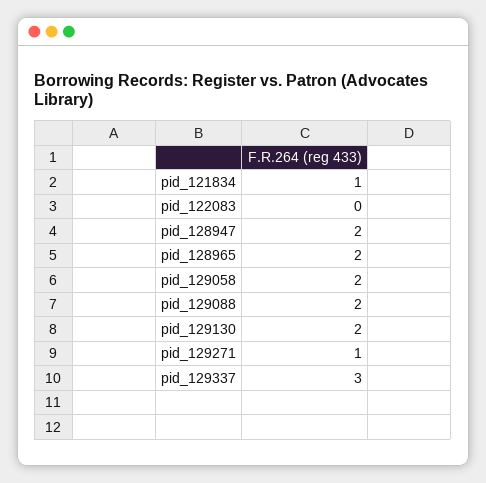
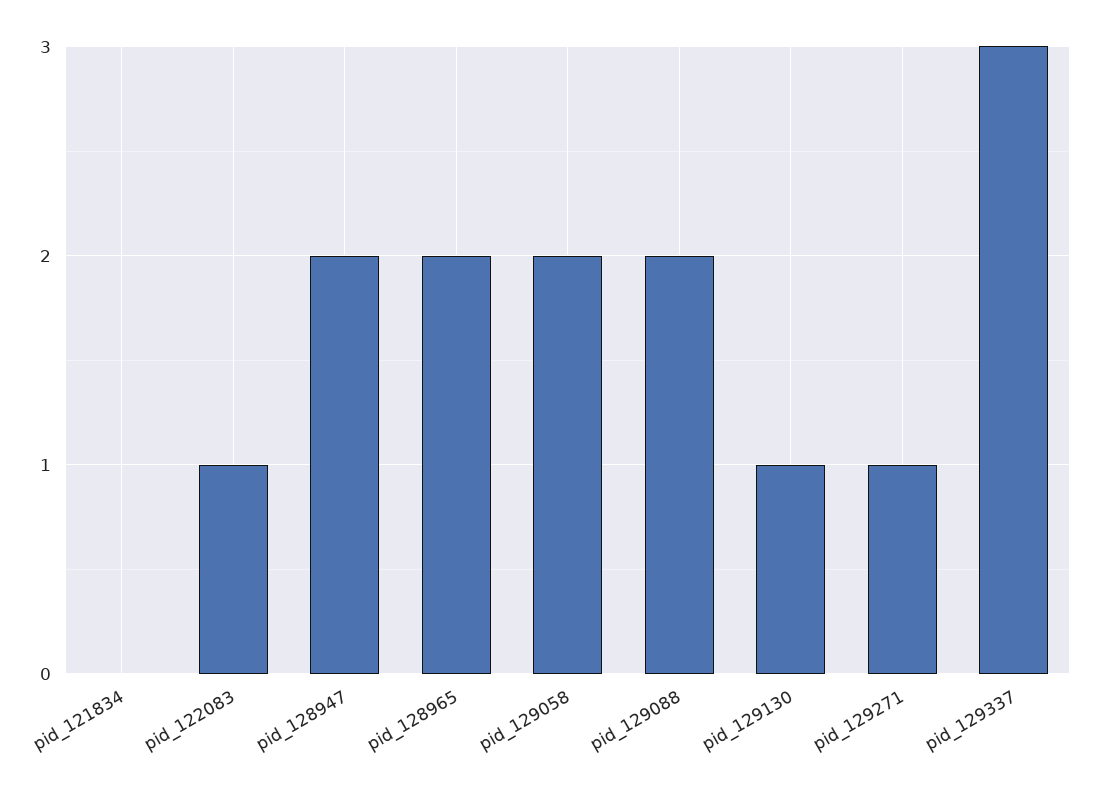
pid_121834: 1 -> 0
pid_122083: 0 -> 1
pid_129130: 2 -> 1

